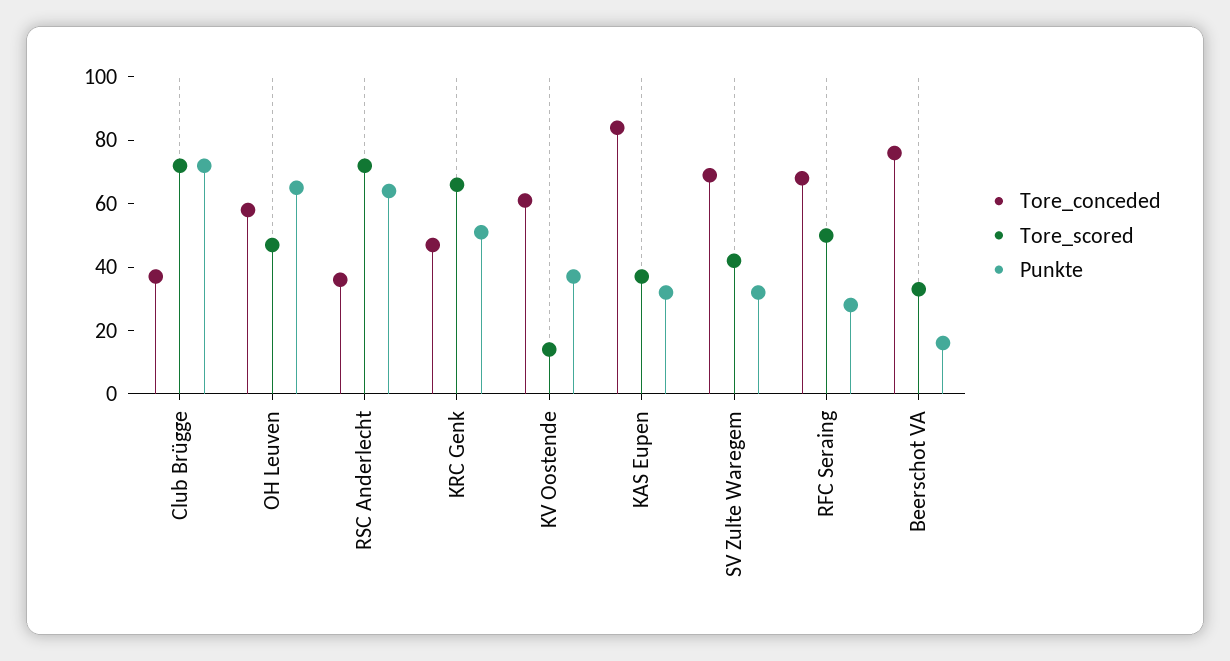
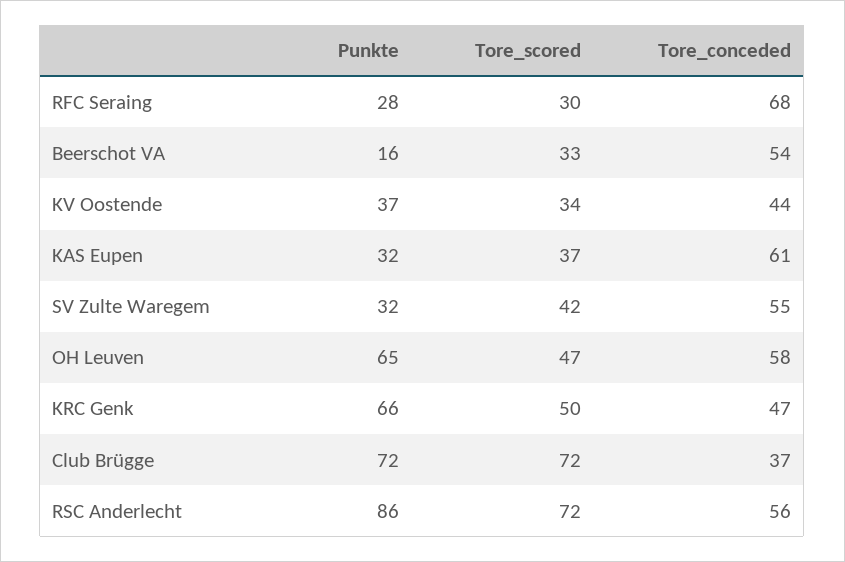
Tore_conceded, RSC Anderlecht: 35 -> 56
Punkte, RSC Anderlecht: 65 -> 86
Tore_scored, KRC Genk: 65 -> 50
Punkte, KRC Genk: 50 -> 66
Tore_conceded, KV Oostende: 60 -> 44
Tore_scored, KV Oostende: 15 -> 34
Tore_conceded, KAS Eupen: 85 -> 61
Tore_conceded, SV Zulte Waregem: 70 -> 55
Tore_scored, RFC Seraing: 50 -> 30
Tore_conceded, Beerschot VA: 75 -> 54

